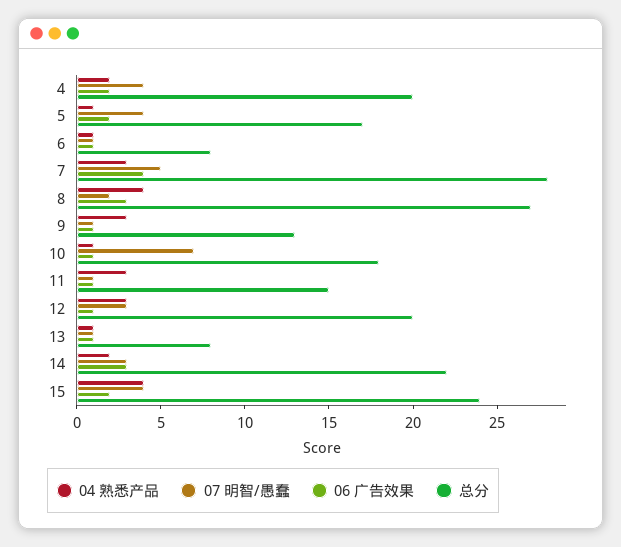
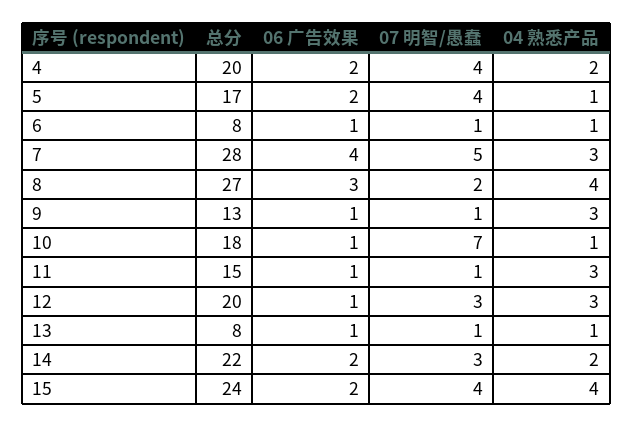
06 广告效果, 14: 3 -> 2

